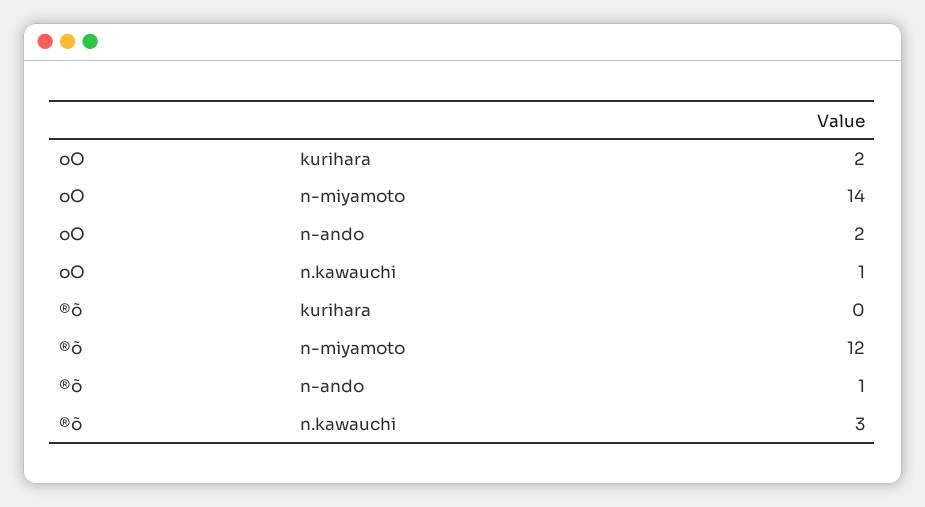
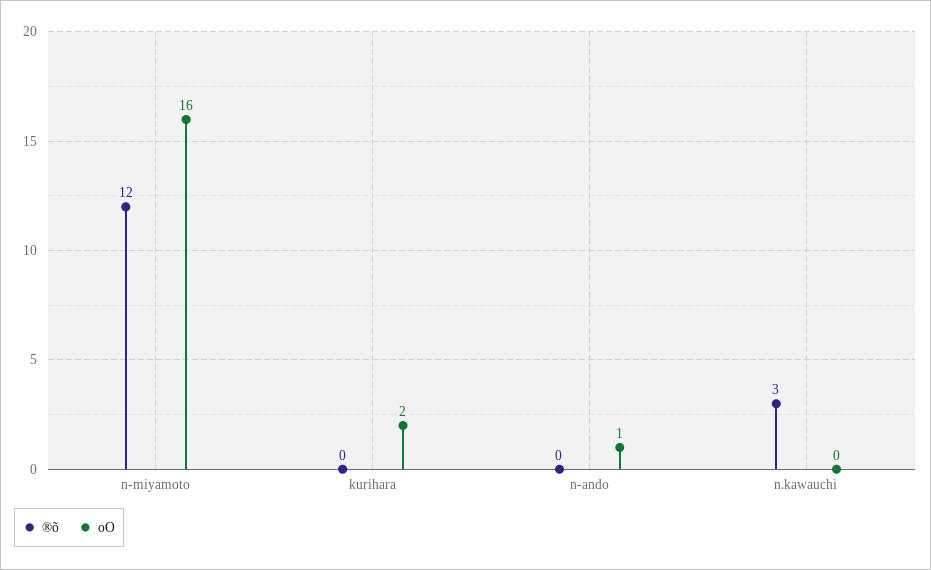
oO, n-miyamoto: 14 -> 16
oO, n-ando: 2 -> 1
oO, n.kawauchi: 1 -> 0
®õ, n-ando: 1 -> 0

